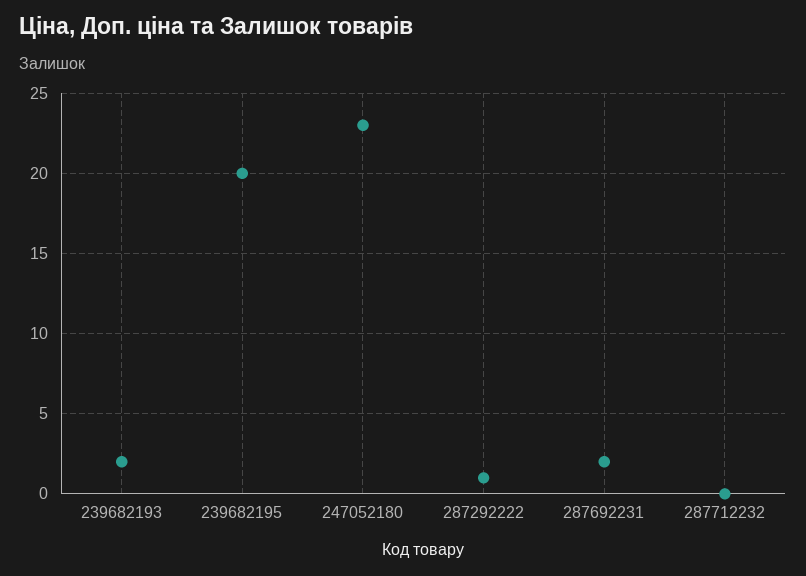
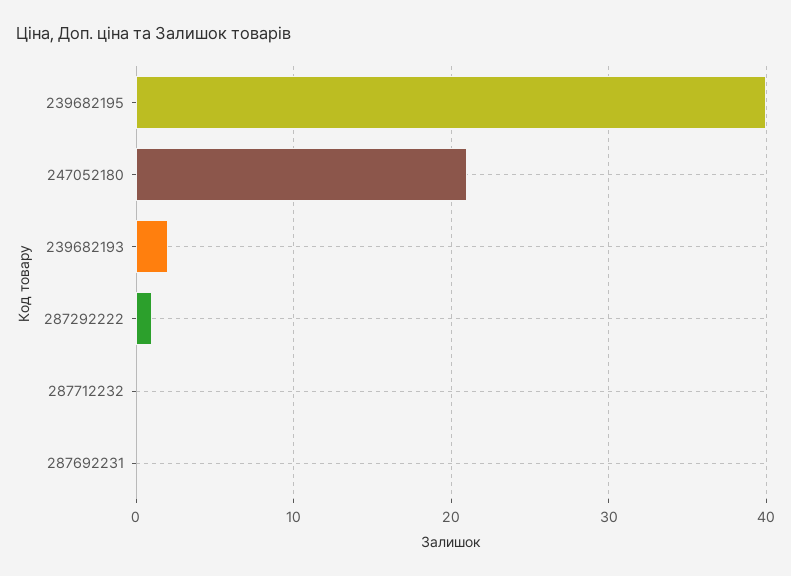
239682195: 20 -> 40
247052180: 23 -> 21
287692231: 2 -> 0

